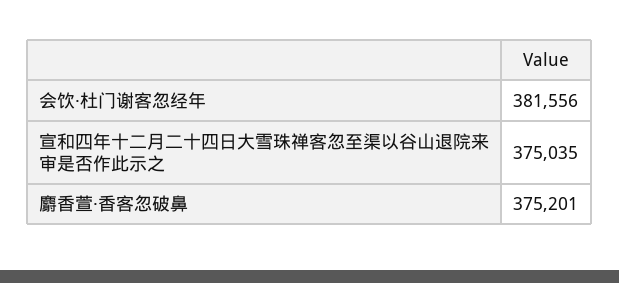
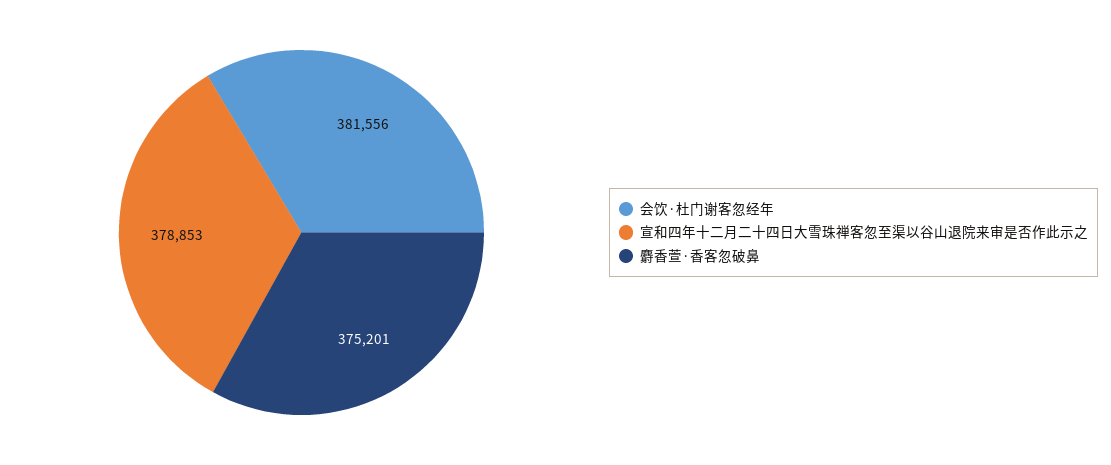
宣和四年十二月二十四日大雪珠禅客忽至渠以谷山退院来审是否作此示之: 375035 -> 378853

